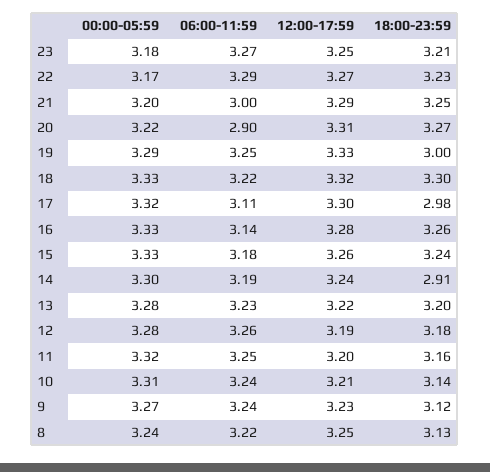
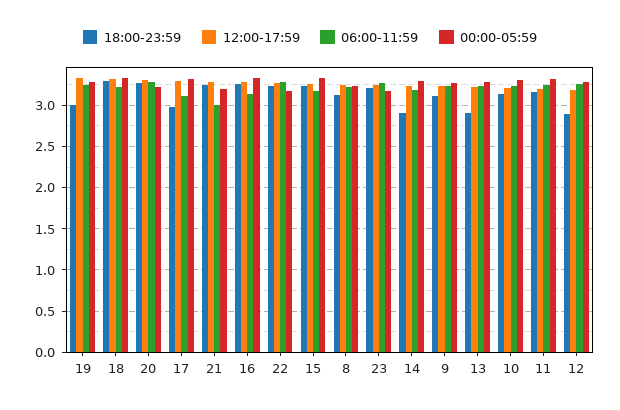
06:00-11:59, 20: 2.9 -> 3.3
18:00-23:59, 13: 3.2 -> 2.9
18:00-23:59, 12: 3.18 -> 2.9

